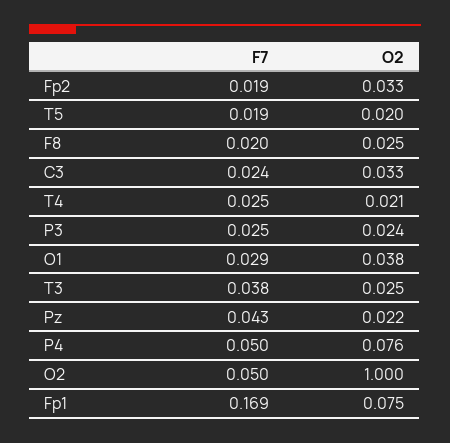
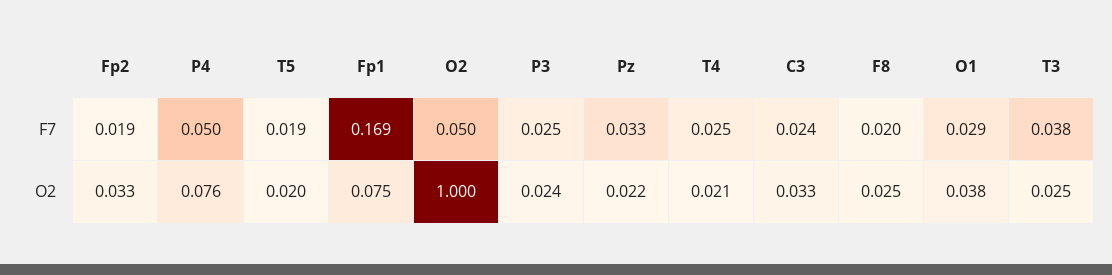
F7, Pz: 0.043 -> 0.033

